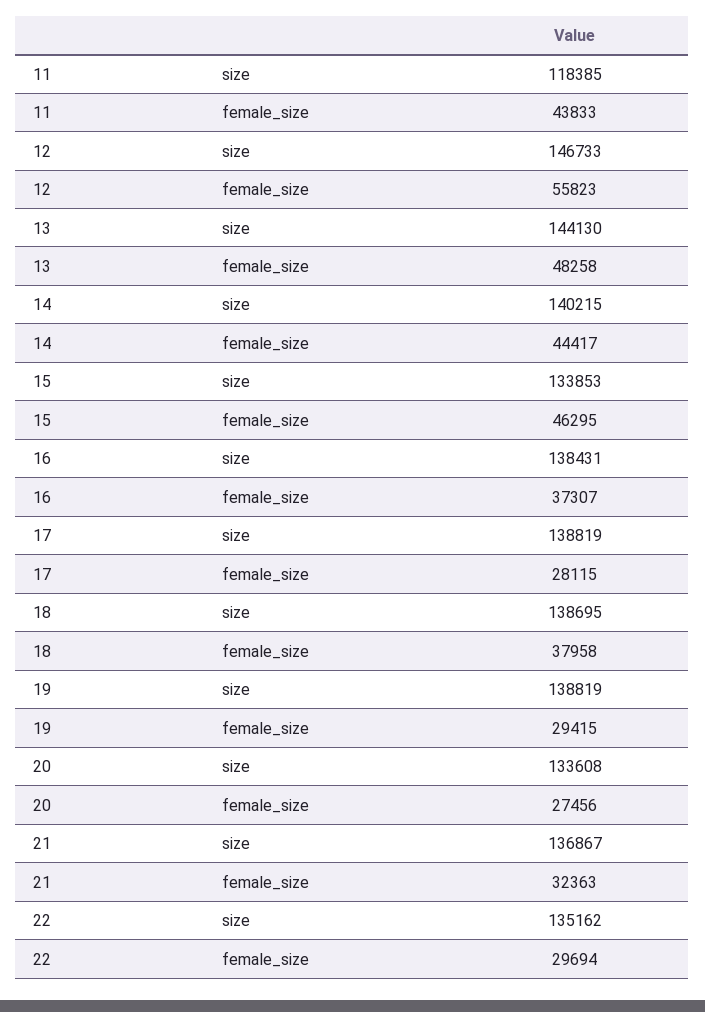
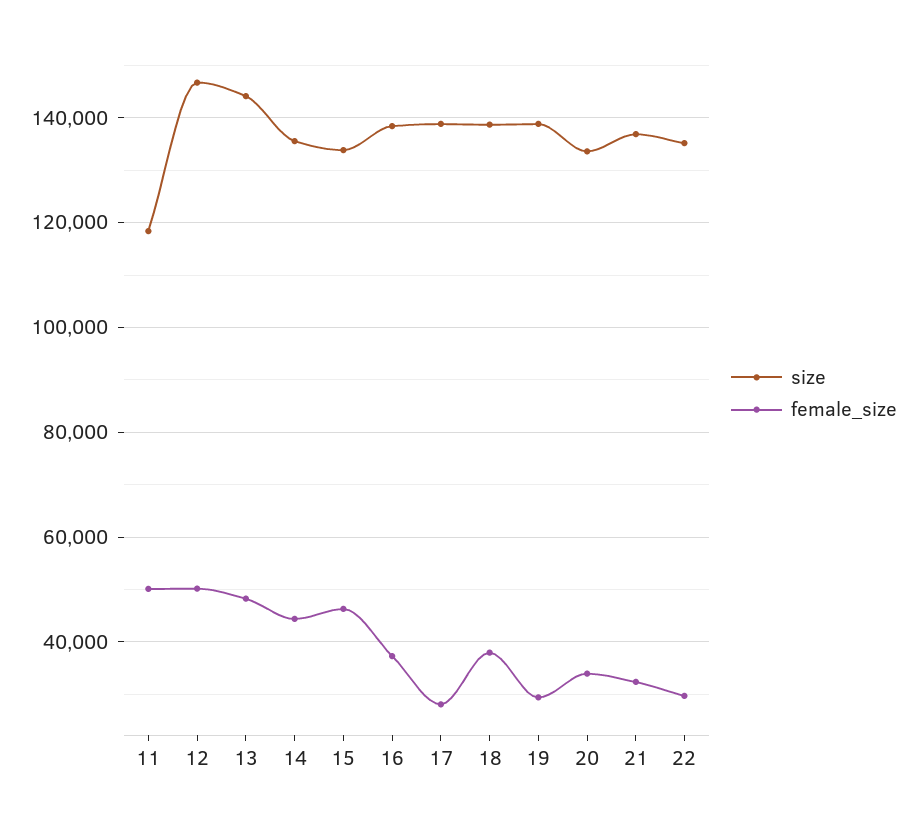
female_size, 11: 43833 -> 50000
female_size, 12: 55823 -> 50000
size, 14: 140215 -> 136000
female_size, 20: 27456 -> 34000

